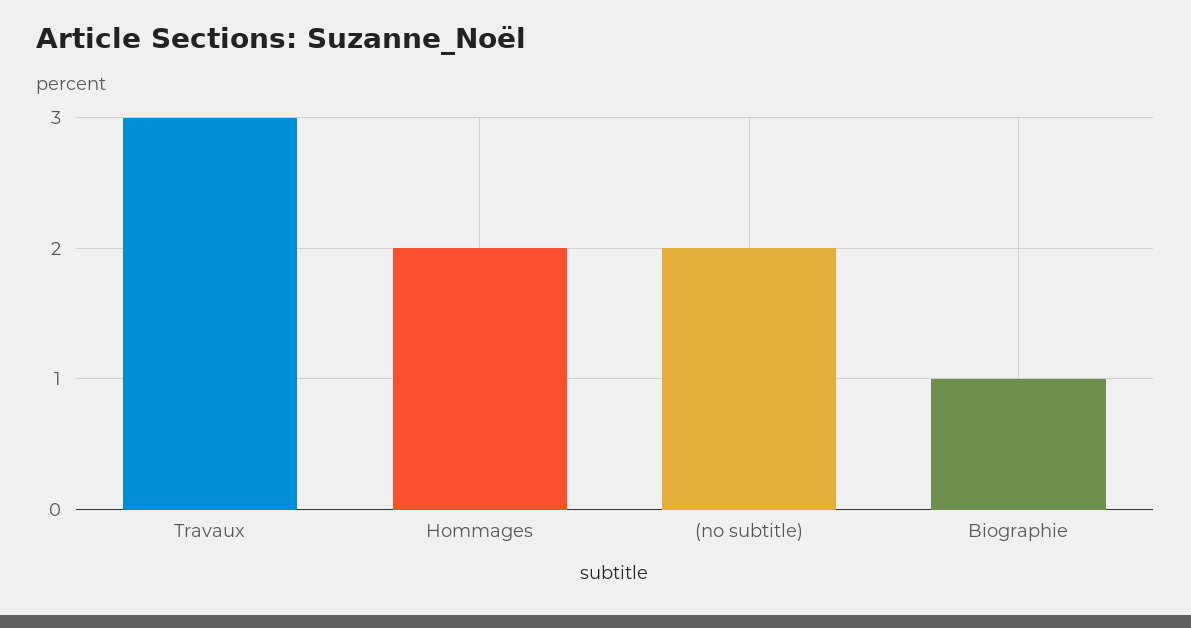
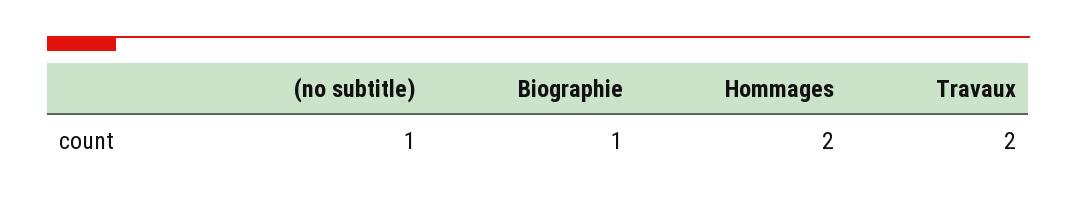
Travaux: 3 -> 2
(no subtitle): 2 -> 1

